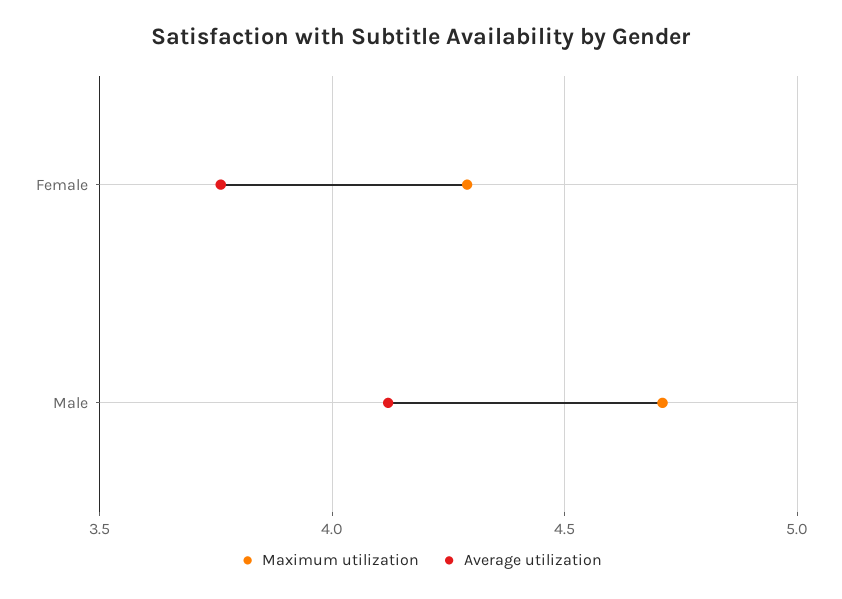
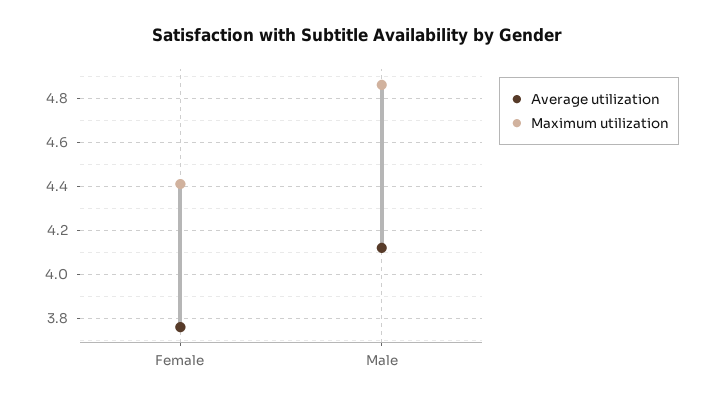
Maximum utilization, Female: 4.3 -> 4.4
Maximum utilization, Male: 4.7 -> 4.85

